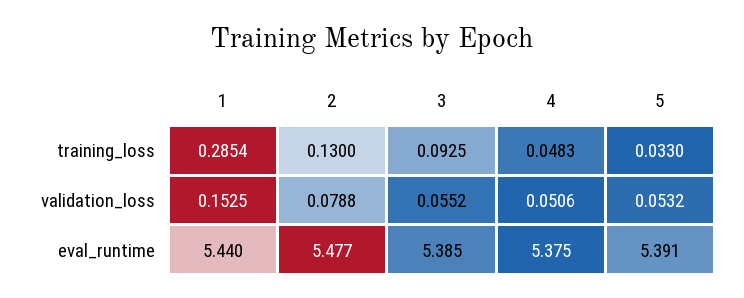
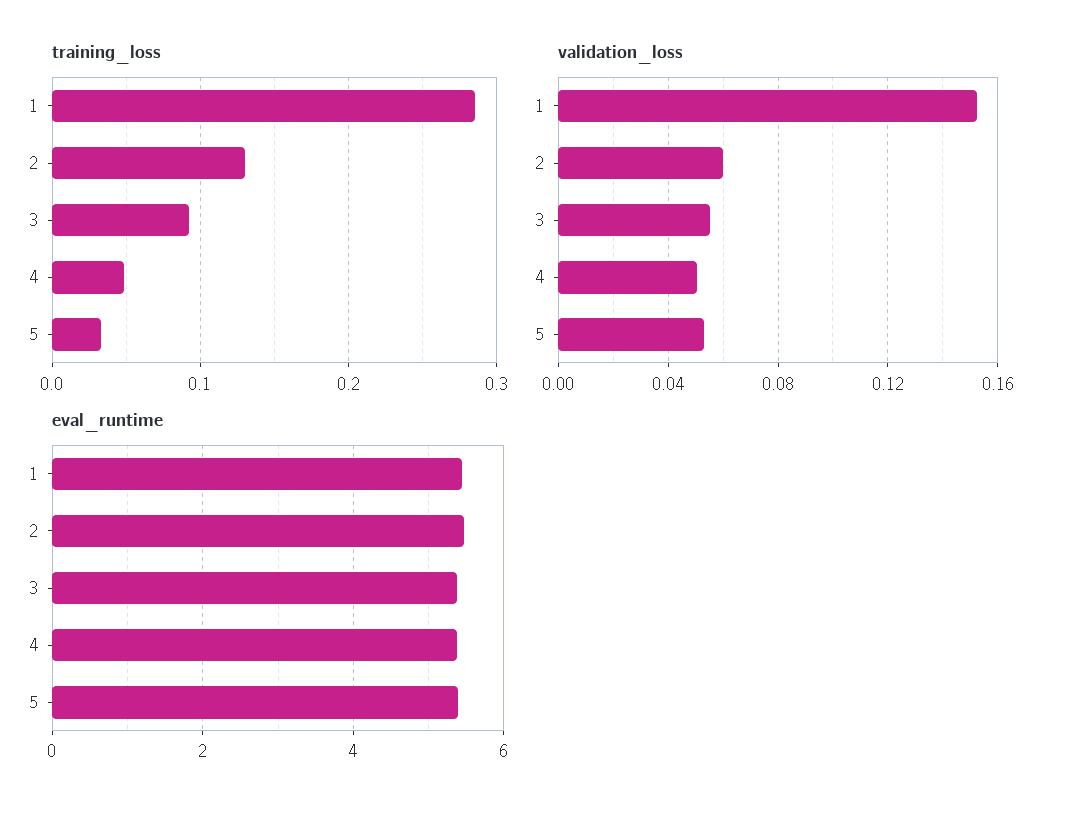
validation_loss, 2: 0.0788 -> 0.06

